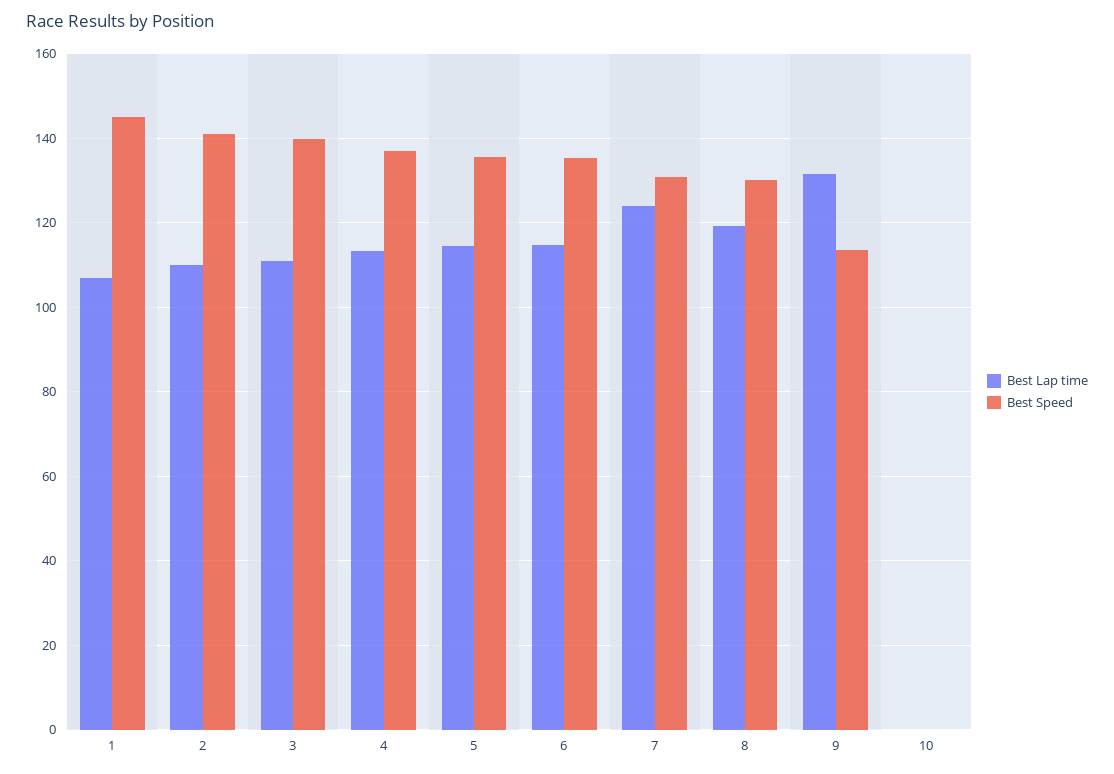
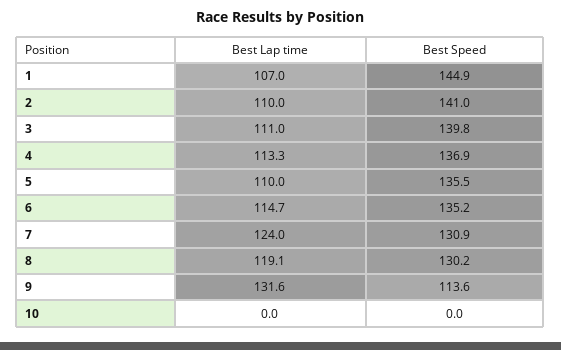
Best Lap time, 5: 114 -> 110

